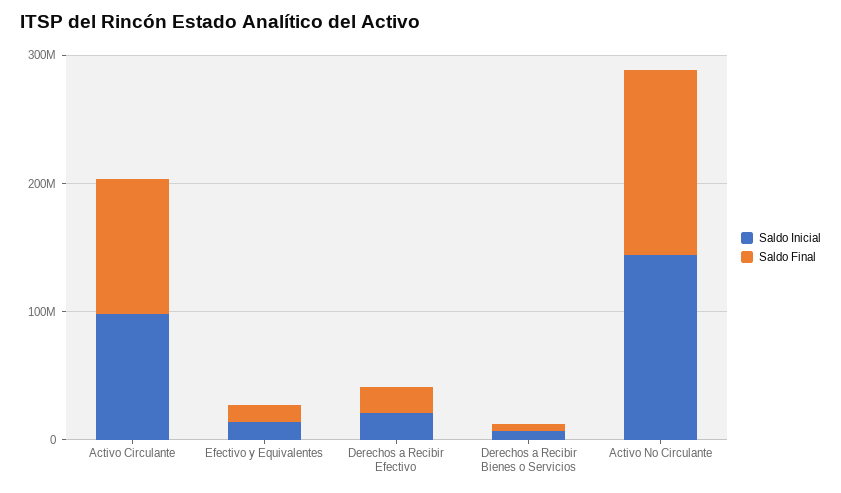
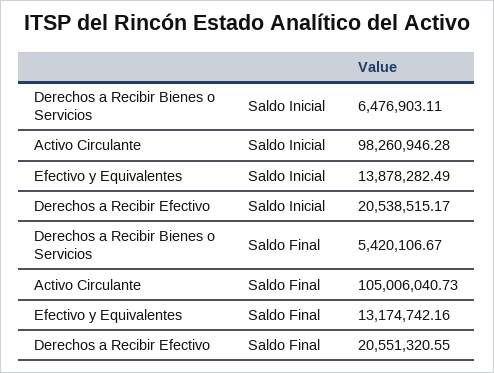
Saldo Inicial, Activo No Circulante: 140000000 -> none
Saldo Final, Activo No Circulante: 140000000 -> none

